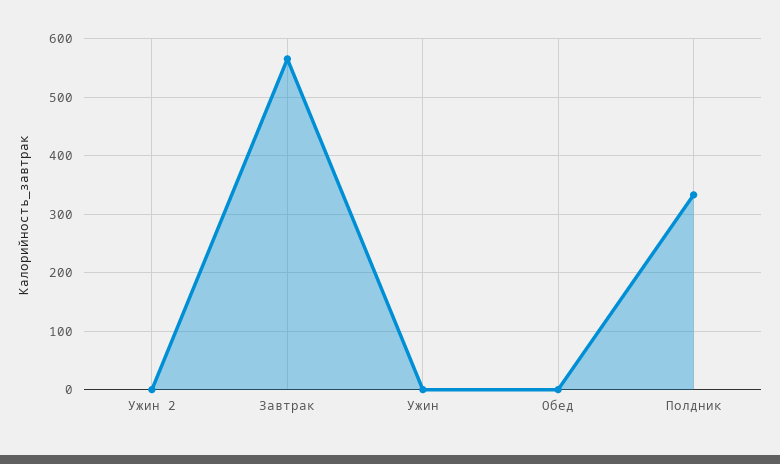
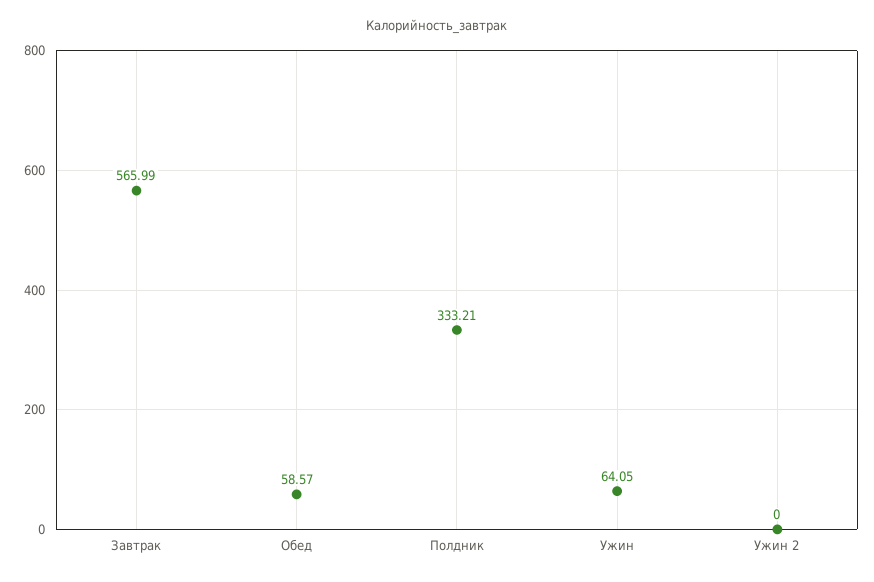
Ужин: 0 -> 64.05
Обед: 0 -> 58.57

